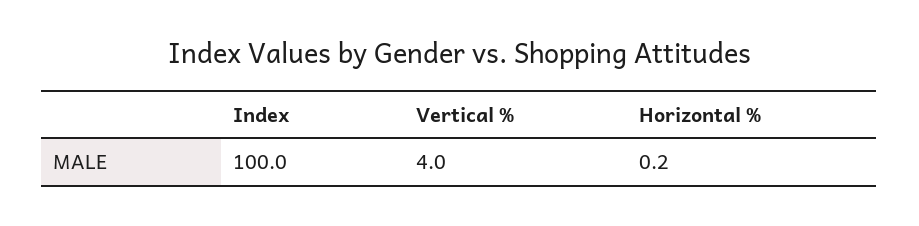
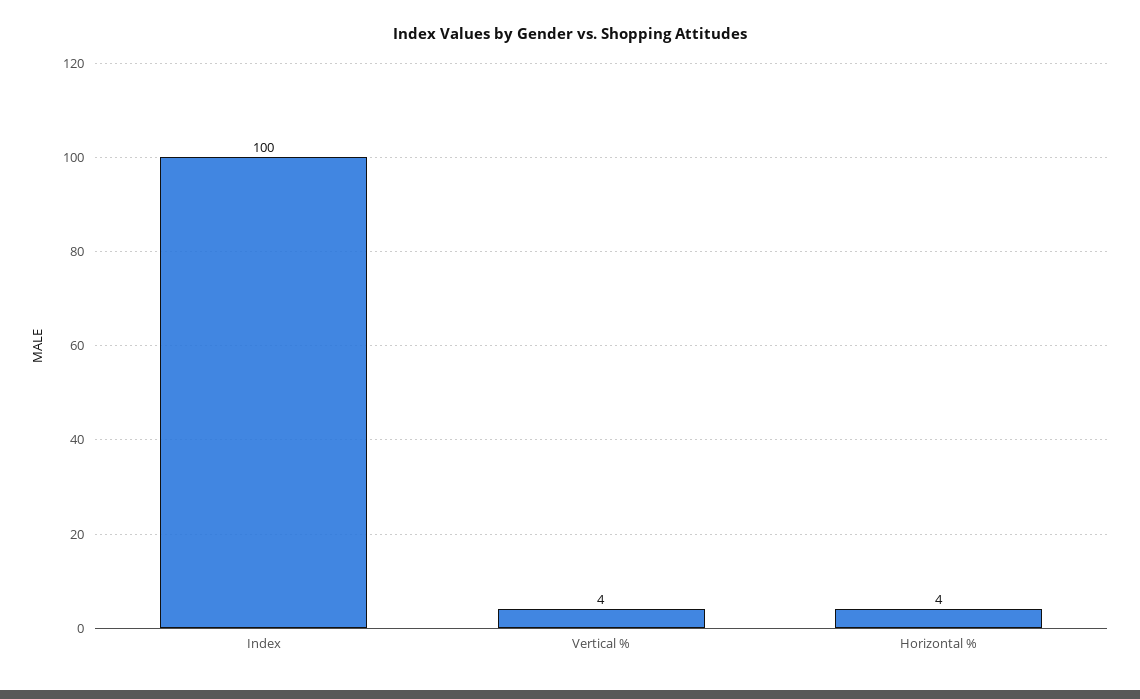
Horizontal %: 0.2 -> 4

